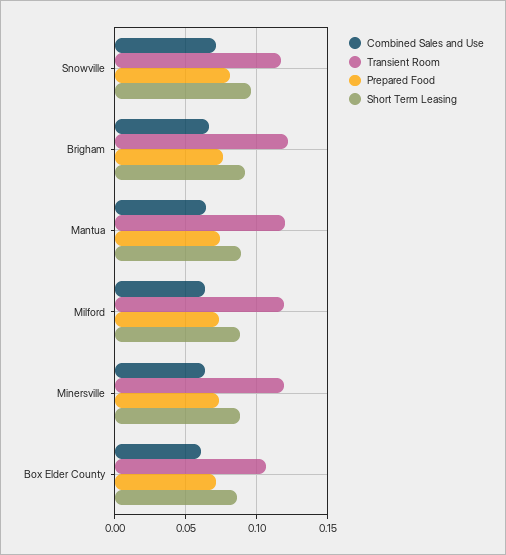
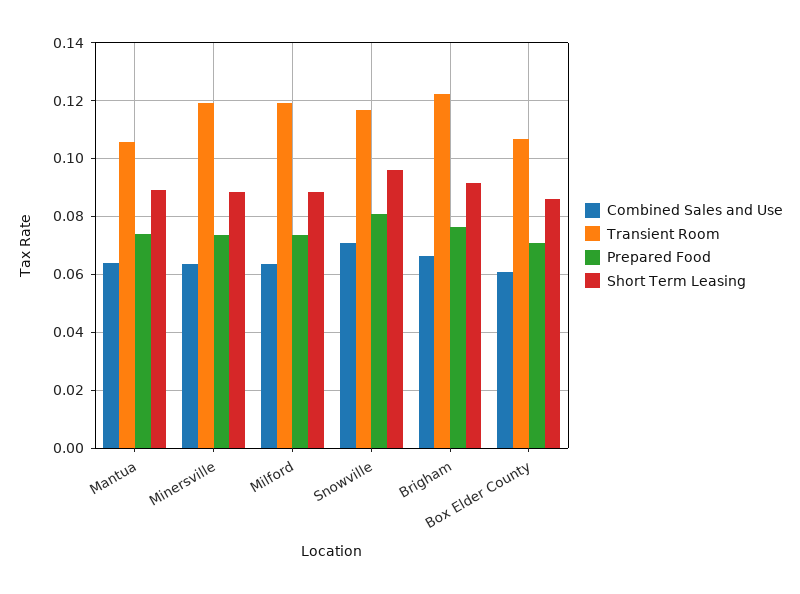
Transient Room, Mantua: 0.12 -> 0.105

